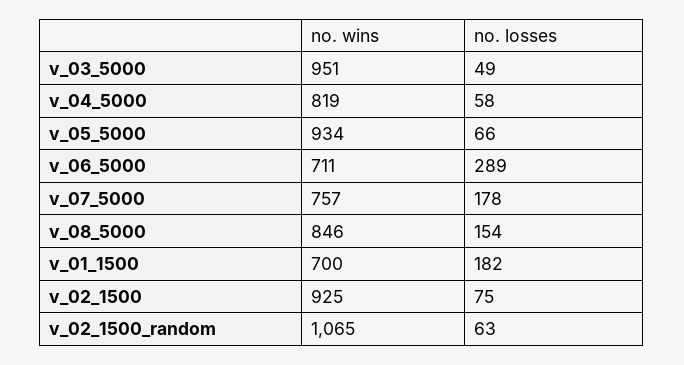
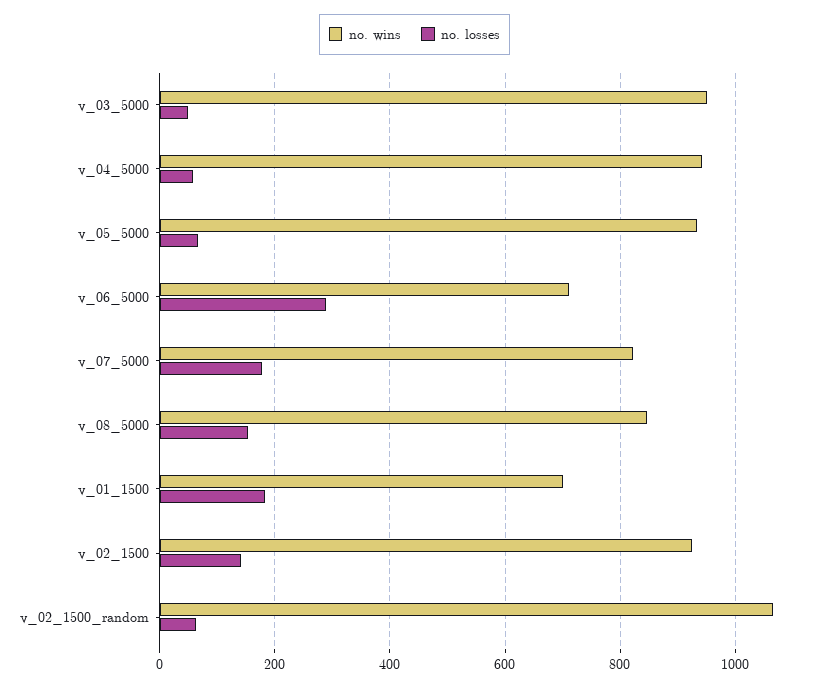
no. wins, v_04_5000: 819 -> 940
no. wins, v_07_5000: 757 -> 820
no. losses, v_02_1500: 75 -> 140

